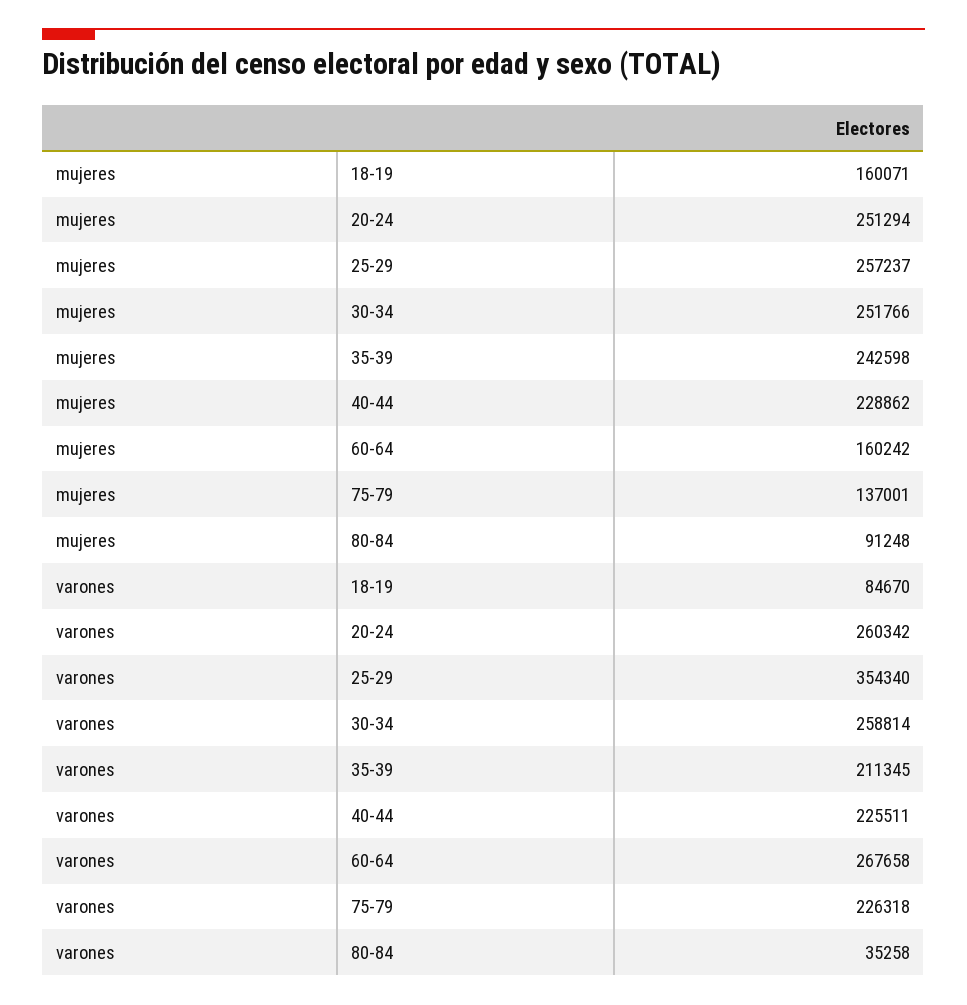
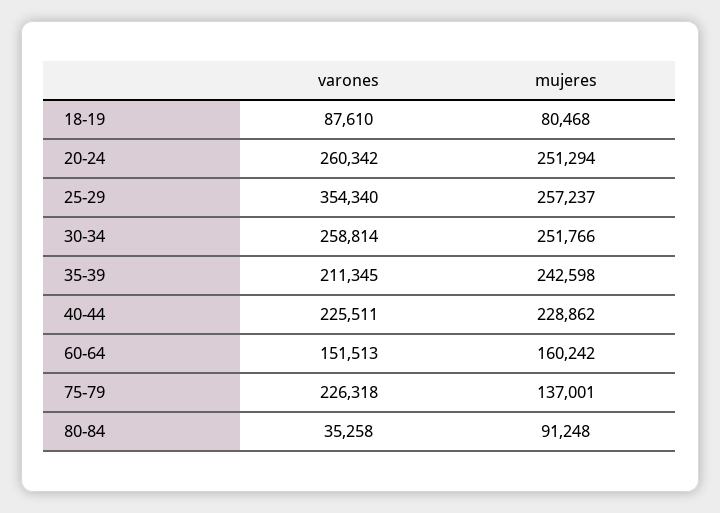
mujeres, 18-19: 160071 -> 80468
varones, 18-19: 84670 -> 87610
varones, 60-64: 267658 -> 151513

